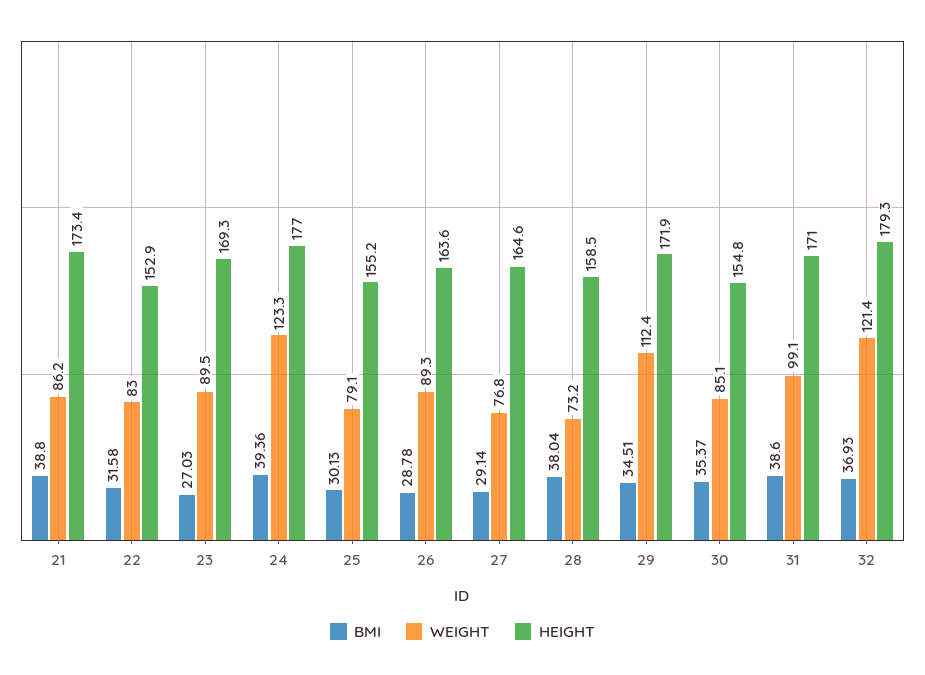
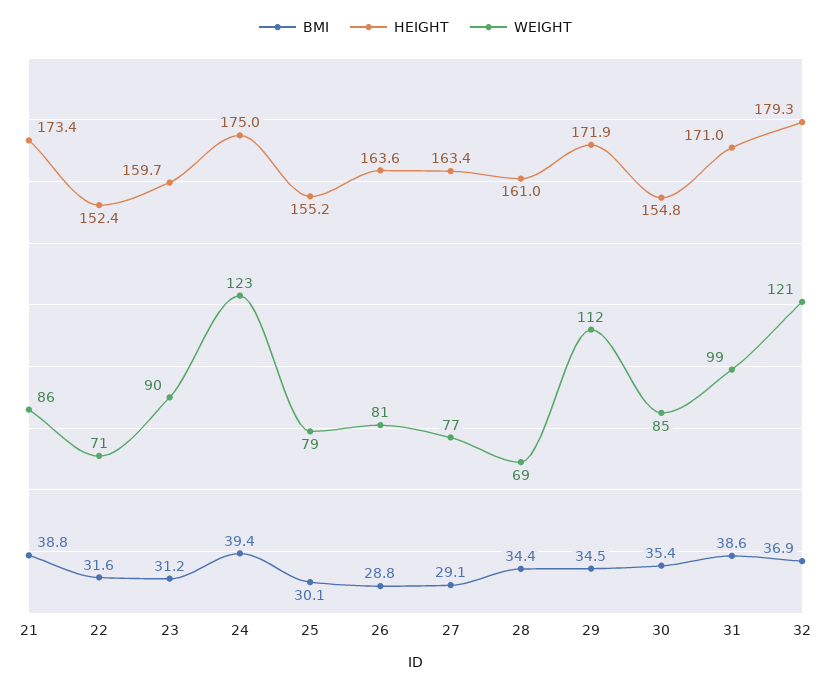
WEIGHT, 22: 83 -> 71
HEIGHT, 22: 152.9 -> 152.4
BMI, 23: 27.03 -> 31.2
HEIGHT, 23: 169.3 -> 159.7
HEIGHT, 24: 177 -> 175
WEIGHT, 26: 89.3 -> 81
HEIGHT, 27: 164.6 -> 163.4
BMI, 28: 38.04 -> 34.4
WEIGHT, 28: 73.2 -> 69
HEIGHT, 28: 158.5 -> 161

